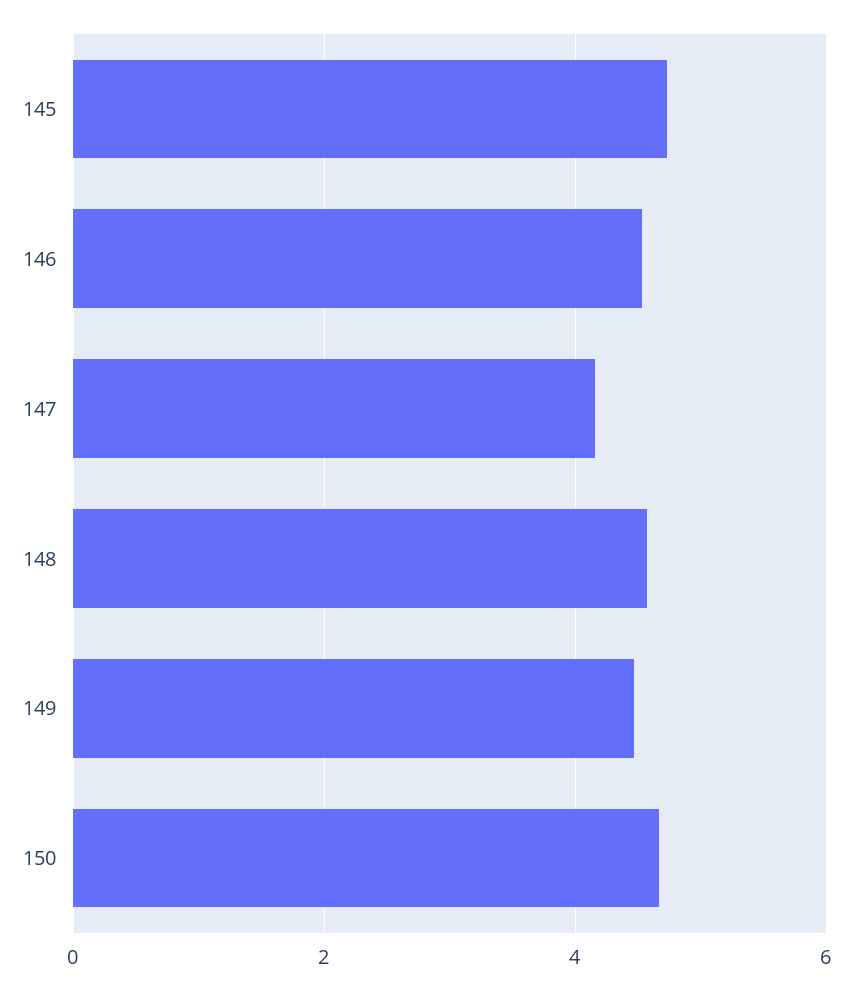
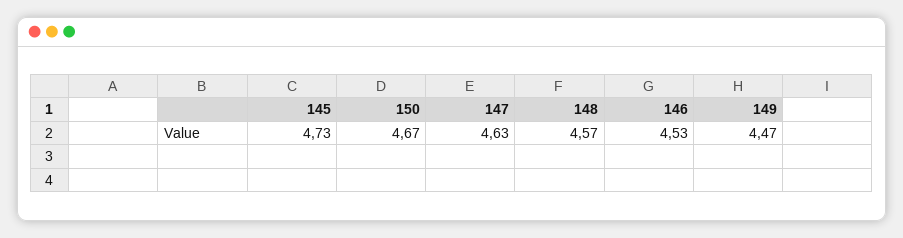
147: 4.2 -> 4.63

